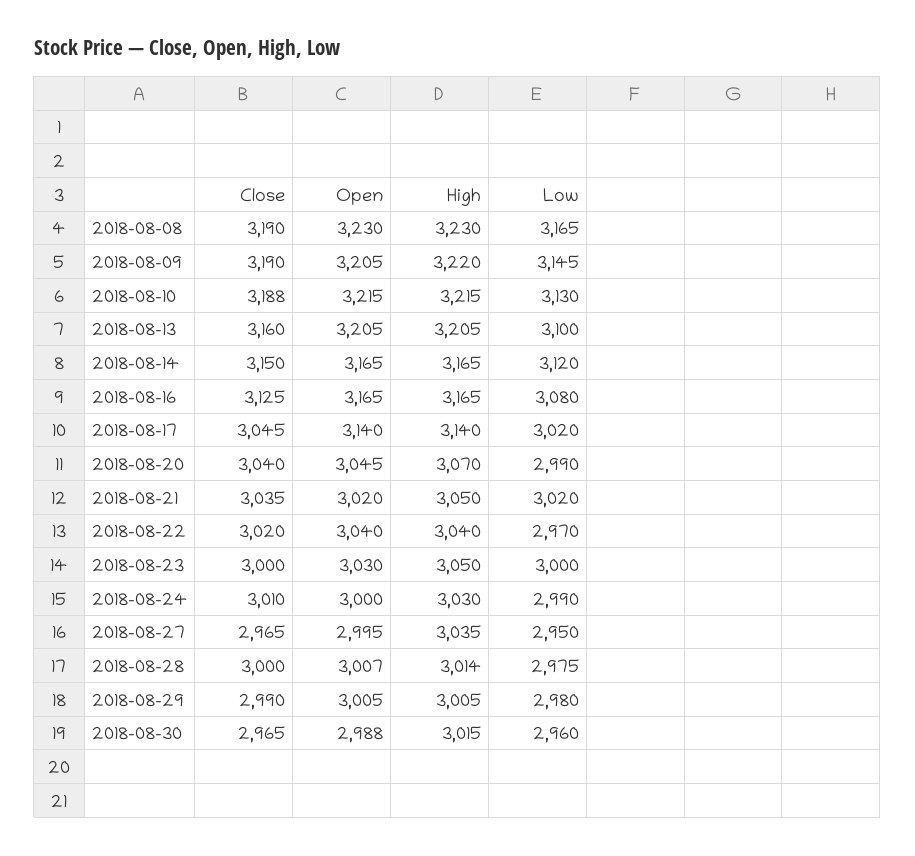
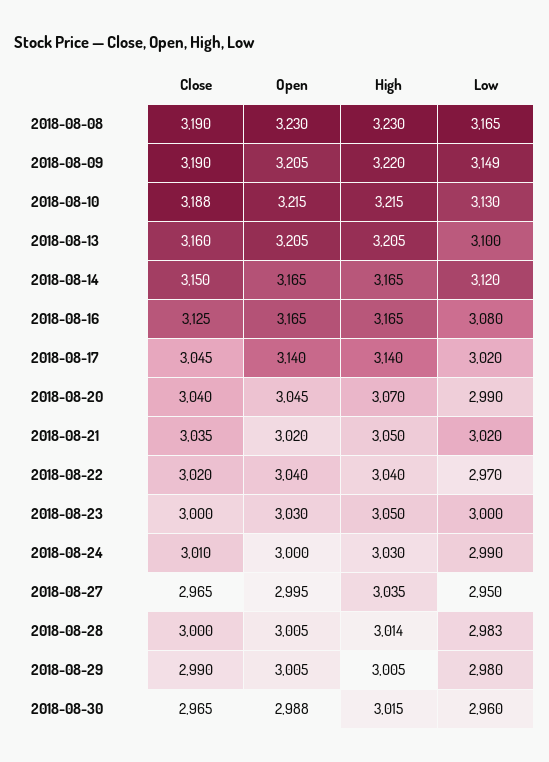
Low, 2018-08-09: 3145 -> 3149
Open, 2018-08-28: 3007 -> 3005
Low, 2018-08-28: 2975 -> 2983

